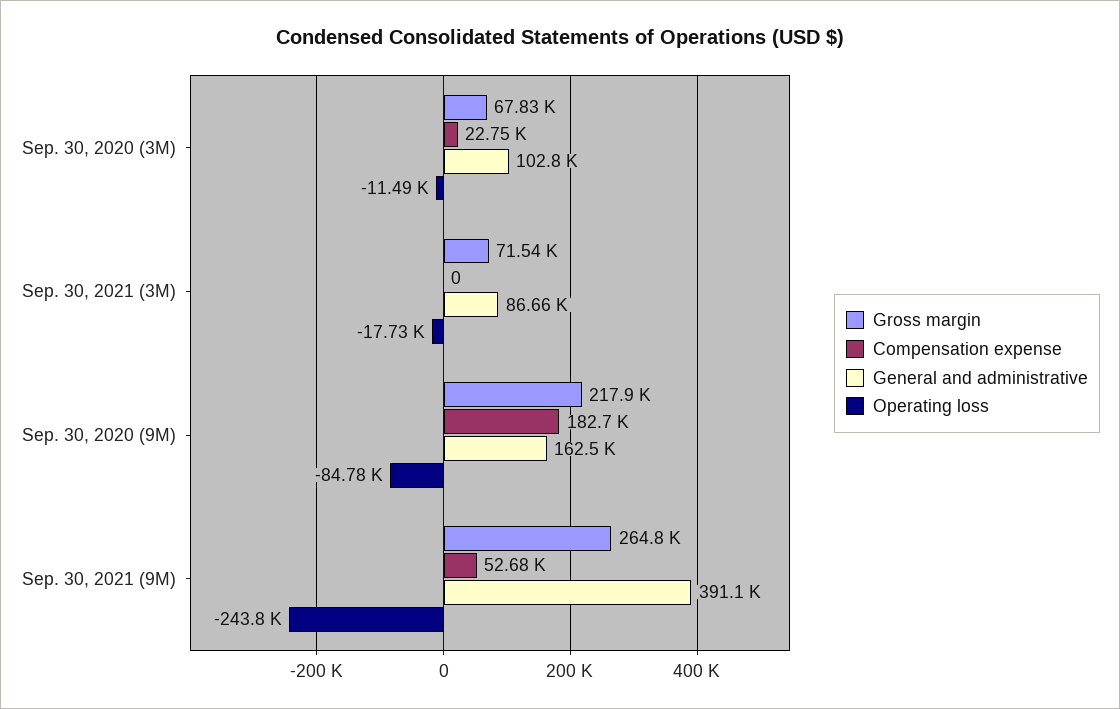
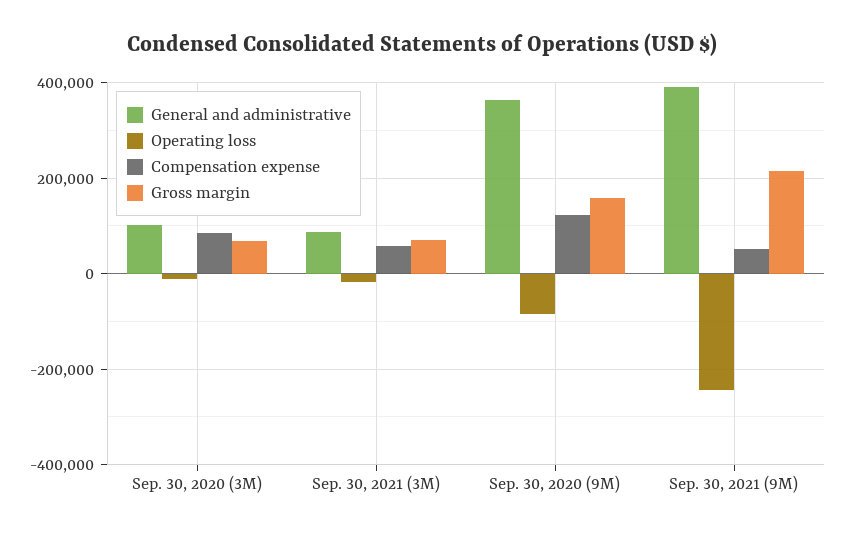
Compensation expense, Sep. 30, 2020 (3M): 22750 -> 80000
Compensation expense, Sep. 30, 2021 (3M): 0 -> 60000
Gross margin, Sep. 30, 2020 (9M): 217900 -> 160000
Compensation expense, Sep. 30, 2020 (9M): 182700 -> 120000
General and administrative, Sep. 30, 2020 (9M): 162500 -> 360000
Gross margin, Sep. 30, 2021 (9M): 264800 -> 220000

